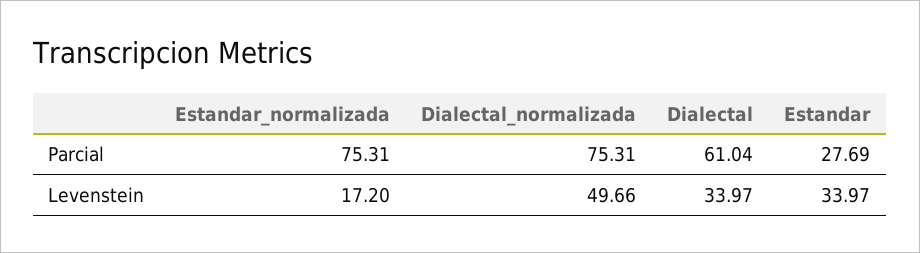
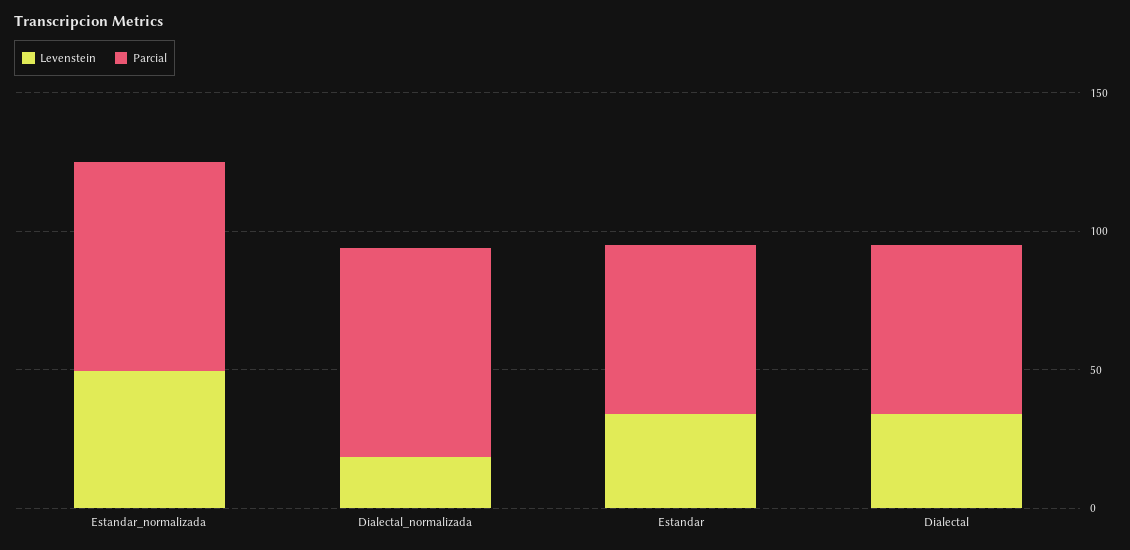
Parcial, Estandar: 27.69 -> 60
Levenstein, Estandar_normalizada: 17.2 -> 50
Levenstein, Dialectal_normalizada: 49.66 -> 20

